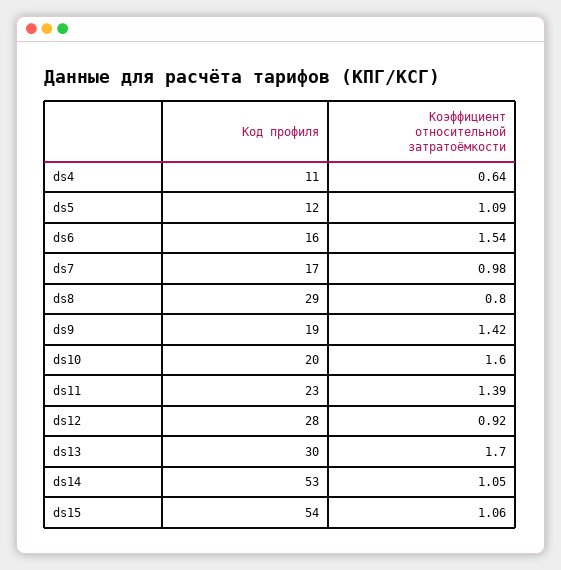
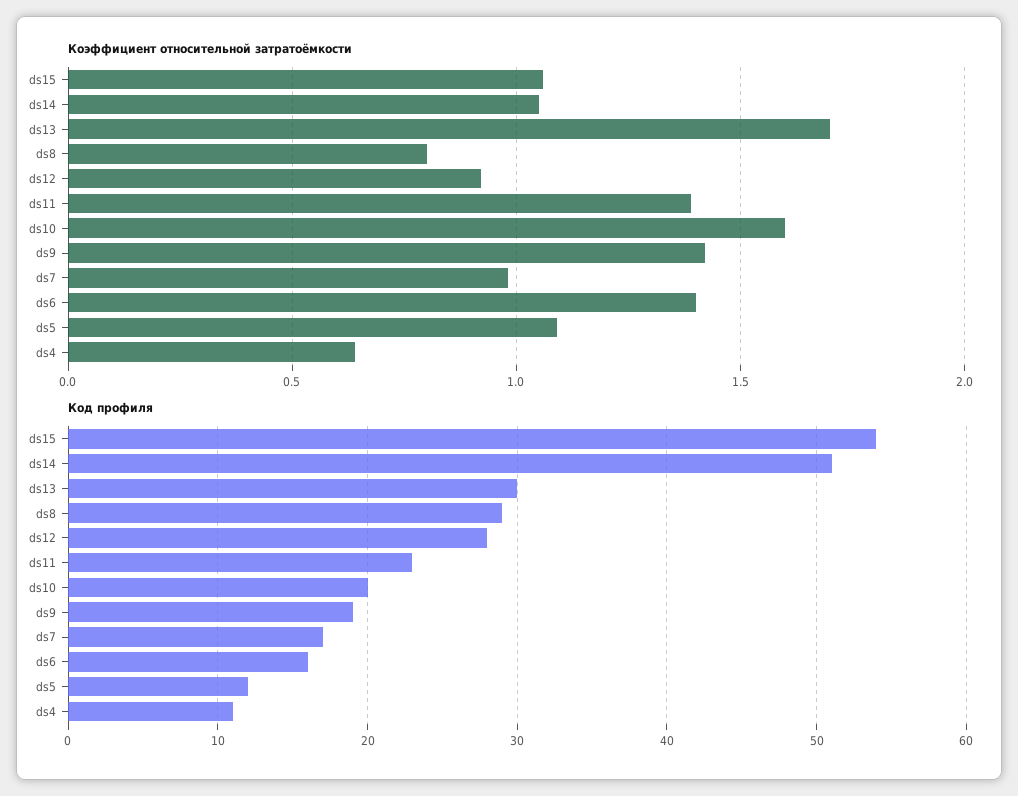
Коэффициент относительной затратоёмкости, ds6: 1.54 -> 1.4
Код профиля, ds14: 53 -> 51

